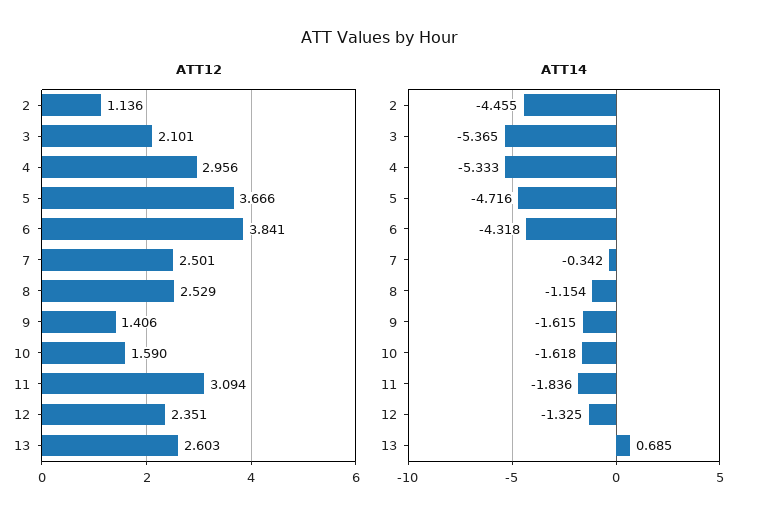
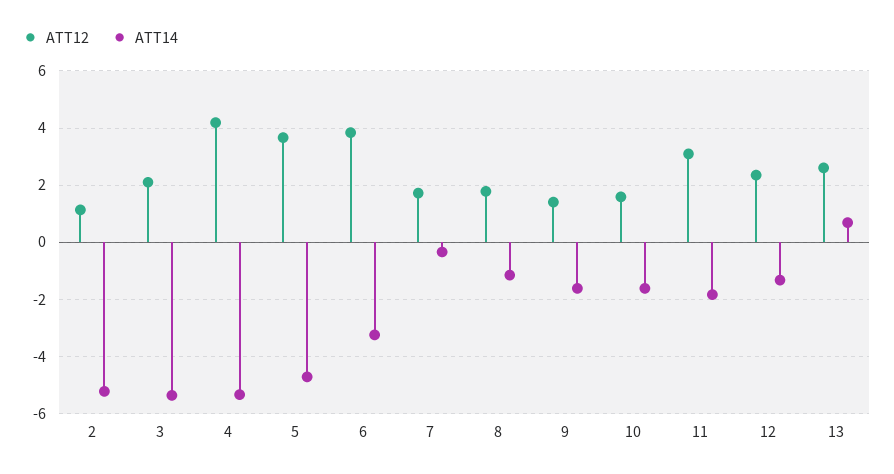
ATT12, 4: 2.956 -> 4.25
ATT12, 7: 2.501 -> 1.75
ATT12, 8: 2.529 -> 1.75
ATT14, 2: -4.455 -> -5.25
ATT14, 6: -4.318 -> -3.25

